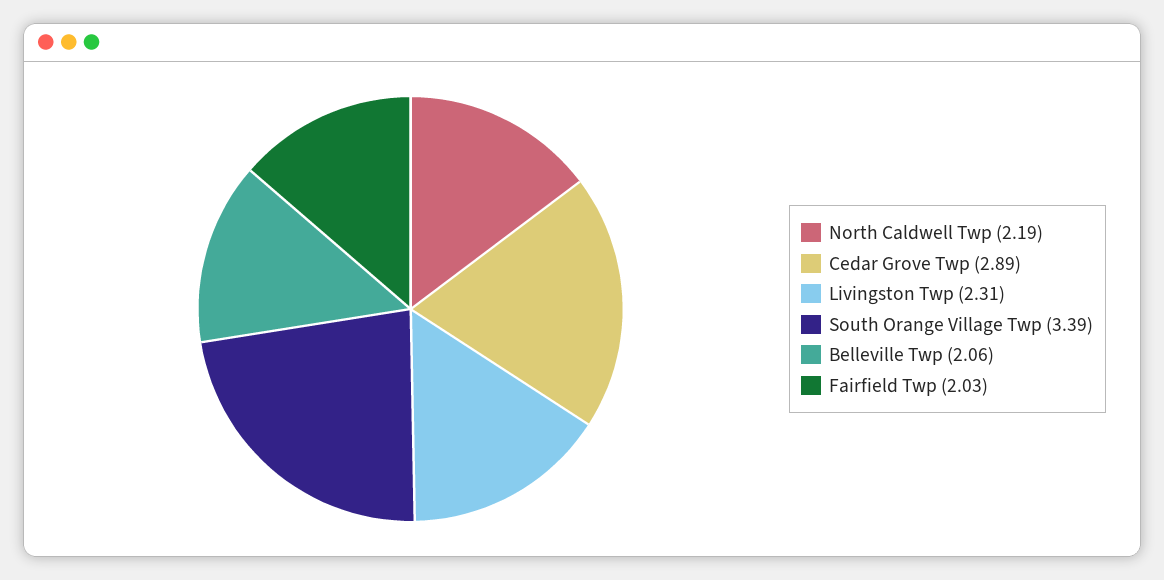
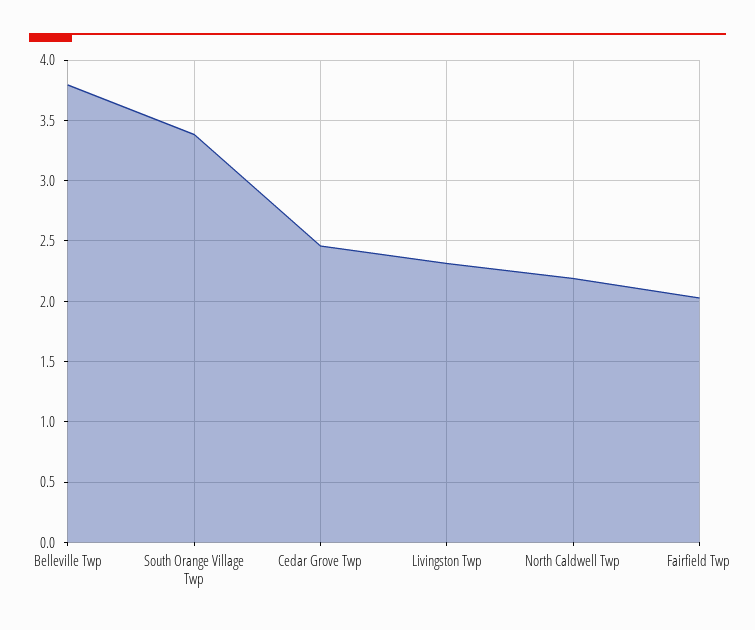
Cedar Grove Twp: 2.89 -> 2.45
Belleville Twp: 2.06 -> 3.8

